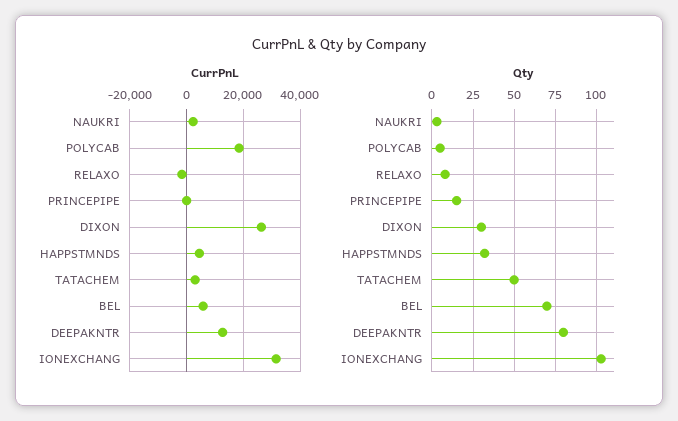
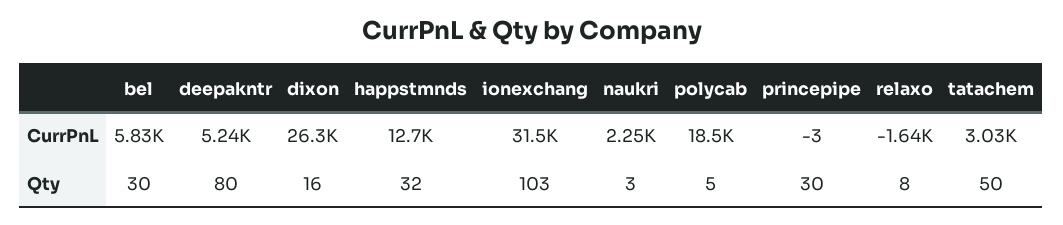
CurrPnL, HAPPSTMNDS: 5000 -> 12700
CurrPnL, DEEPAKNTR: 12500 -> 5240
Qty, PRINCEPIPE: 15 -> 30
Qty, DIXON: 30 -> 16
Qty, BEL: 70 -> 30

